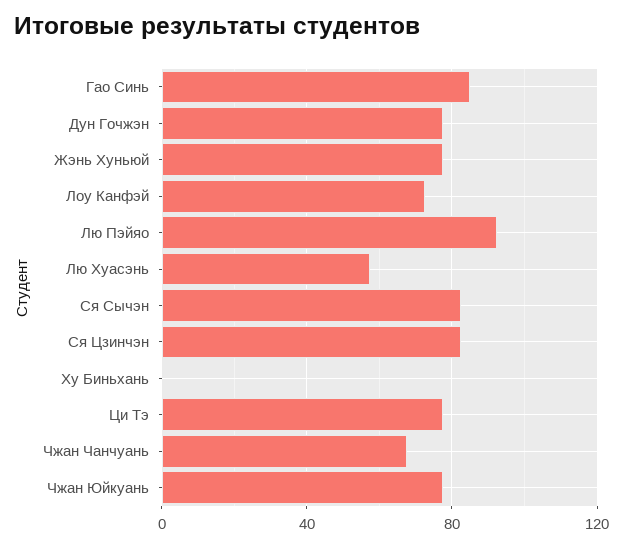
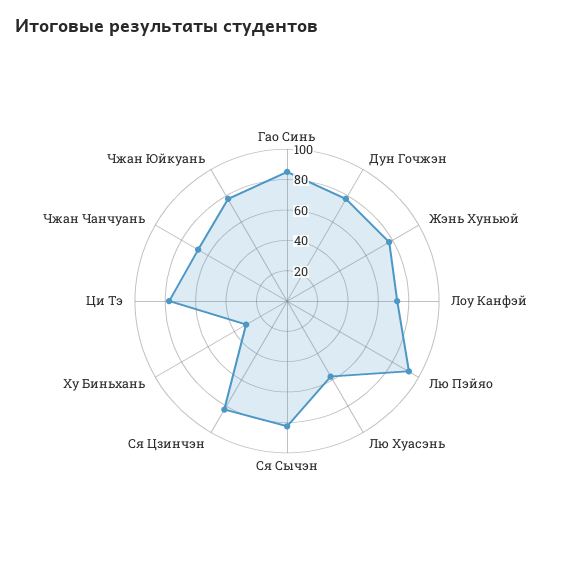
Ху Биньхань: 0 -> 30

